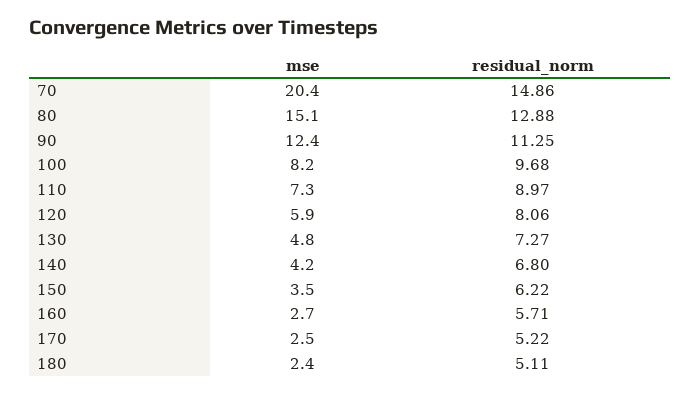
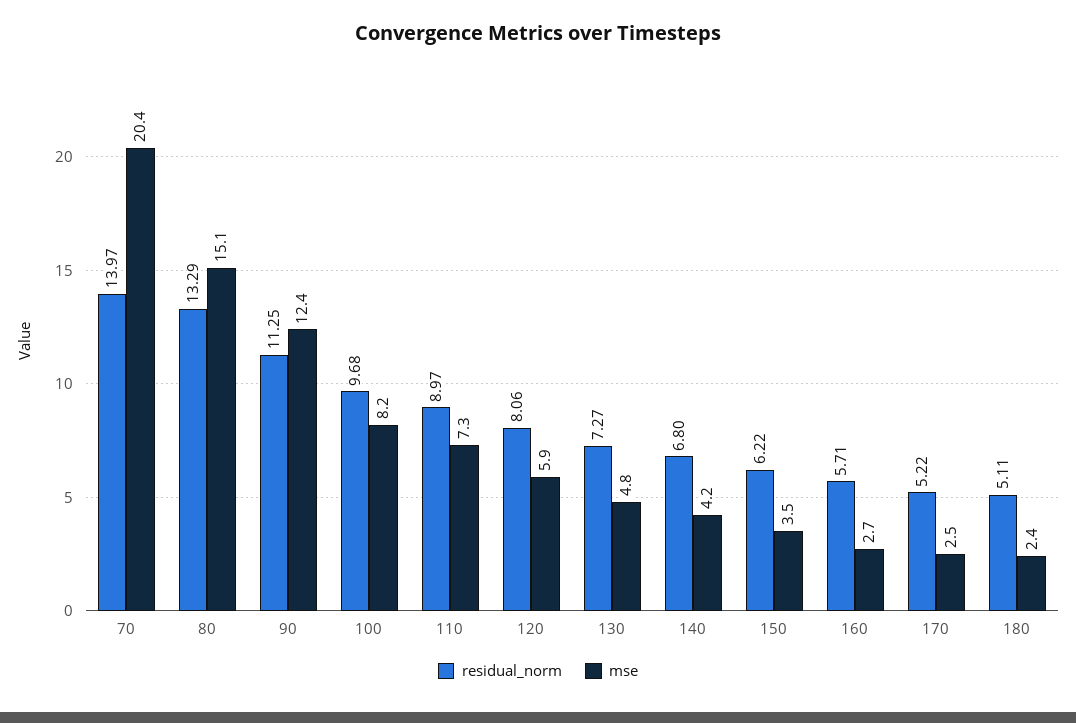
residual_norm, 70: 14.86 -> 13.97
residual_norm, 80: 12.88 -> 13.29

